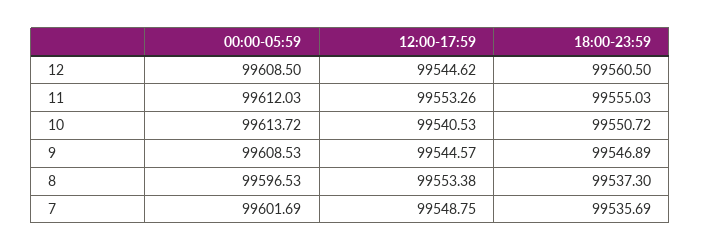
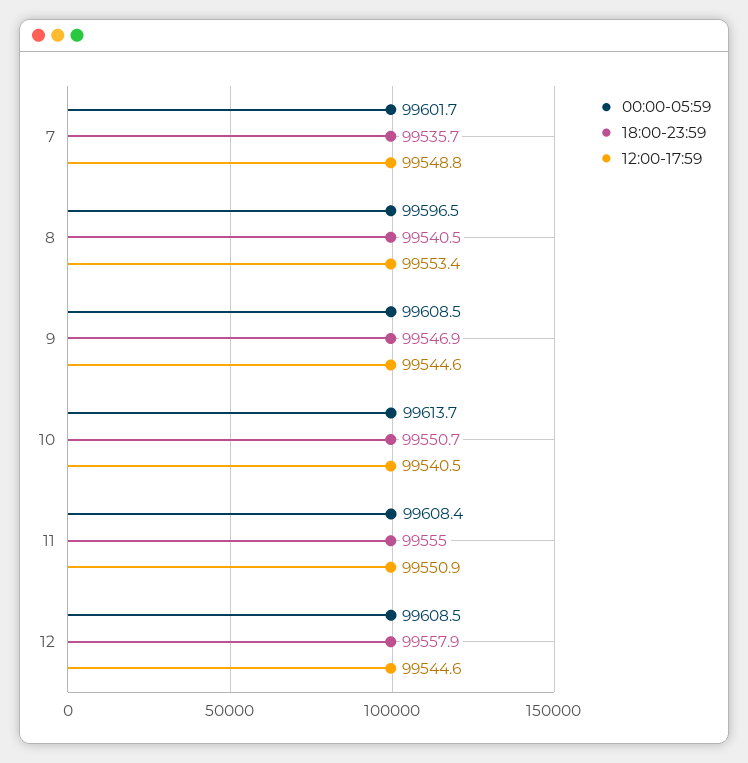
18:00-23:59, 12: 99560.5 -> 99557.9
00:00-05:59, 11: 99612.03 -> 99608.4
12:00-17:59, 11: 99553.26 -> 99550.9
18:00-23:59, 8: 99537.3 -> 99540.5

